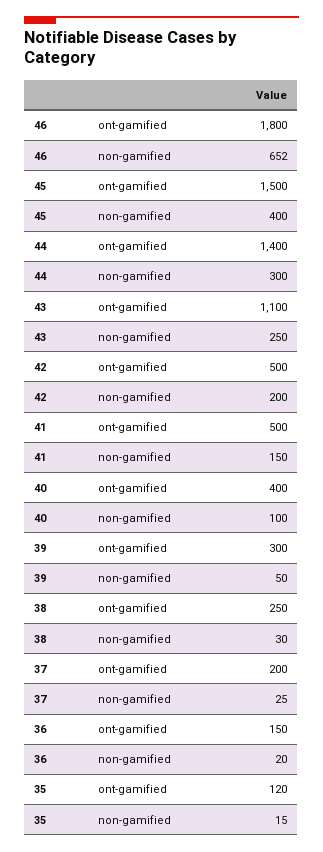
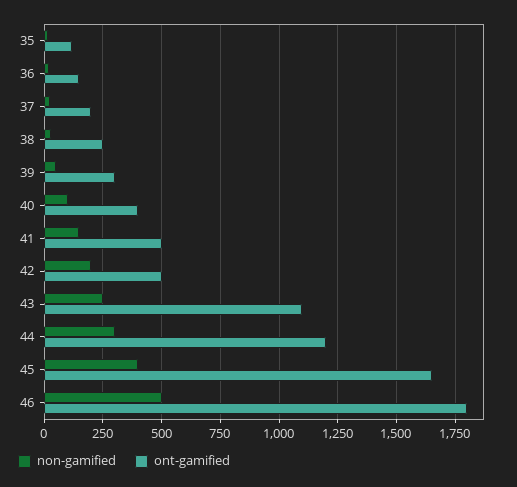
non-gamified, 46: 652 -> 500
ont-gamified, 45: 1500 -> 1650
ont-gamified, 44: 1400 -> 1200

